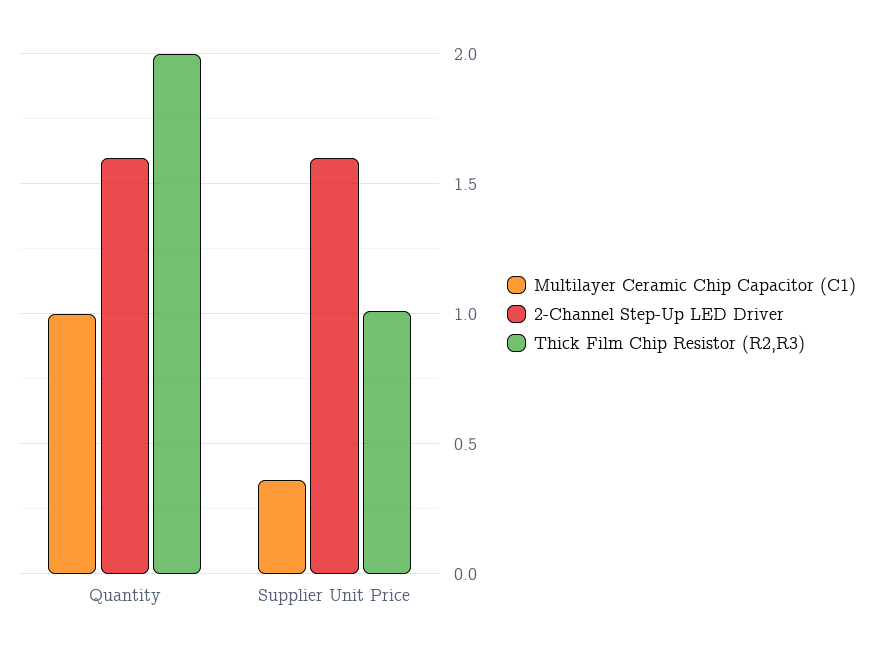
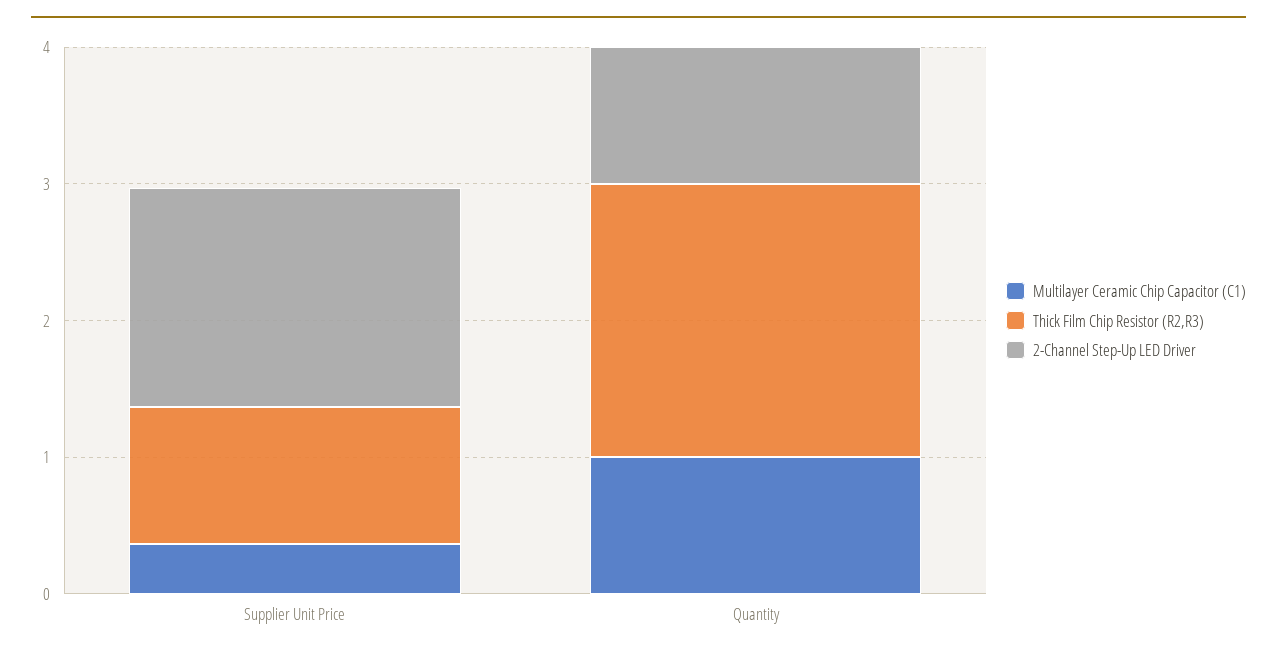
2-Channel Step-Up LED Driver, Quantity: 1.6 -> 1

